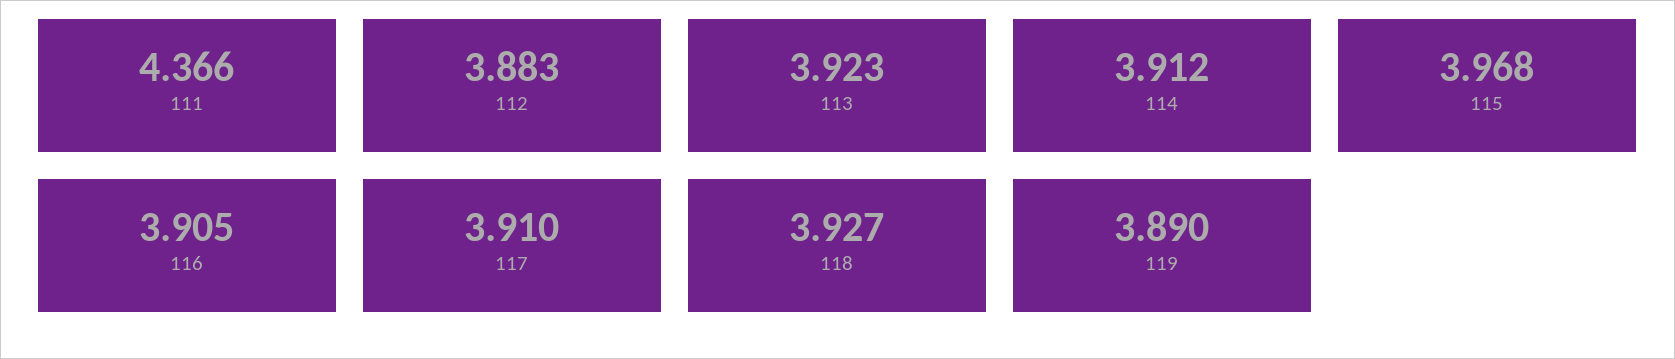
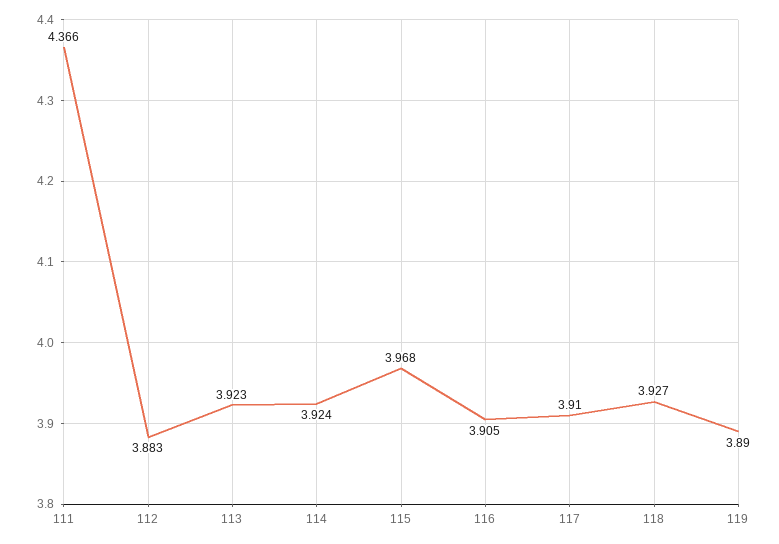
114: 3.912 -> 3.924

